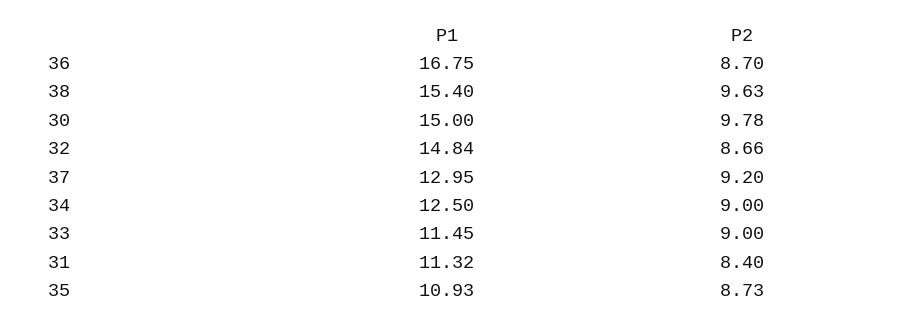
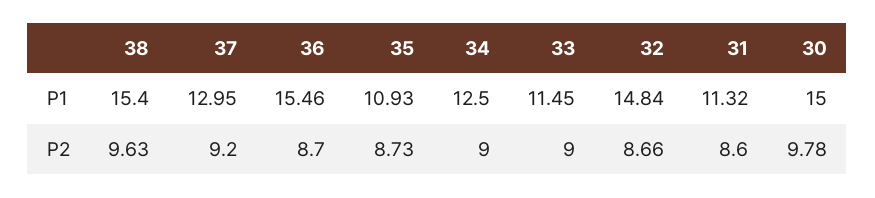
P1, 36: 16.75 -> 15.46
P2, 31: 8.4 -> 8.6

